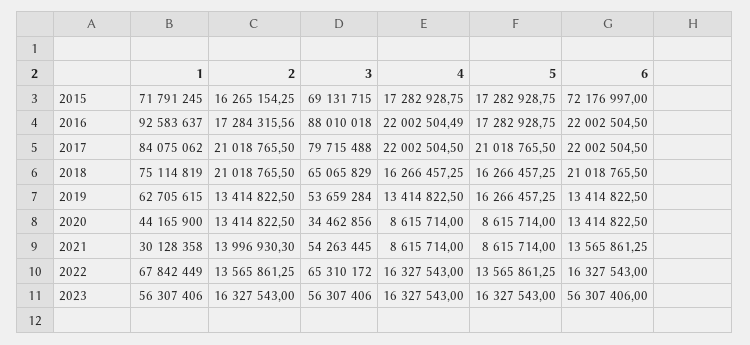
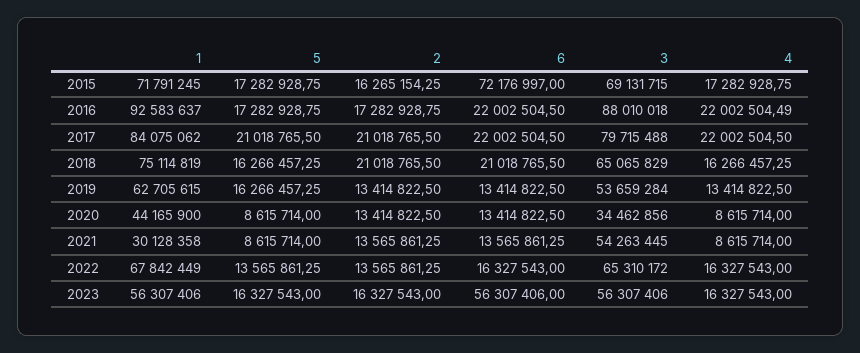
2, 2016: 17284315.56 -> 17282928.75
2, 2021: 13996930.3 -> 13565861.25

